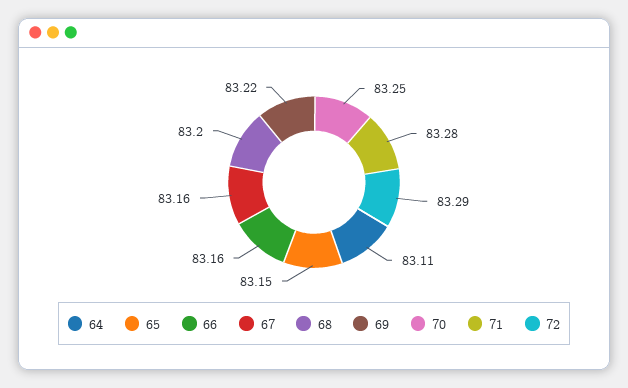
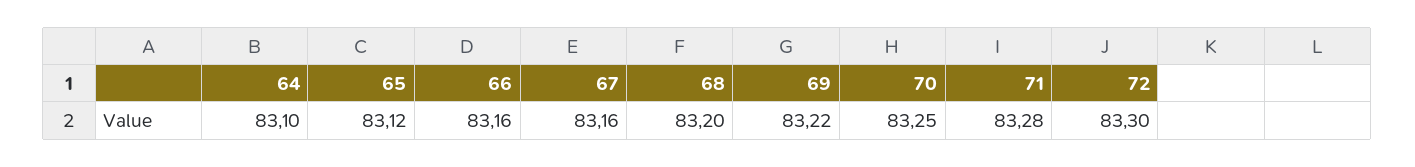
64: 83.11 -> 83.1
65: 83.15 -> 83.12
72: 83.29 -> 83.3

